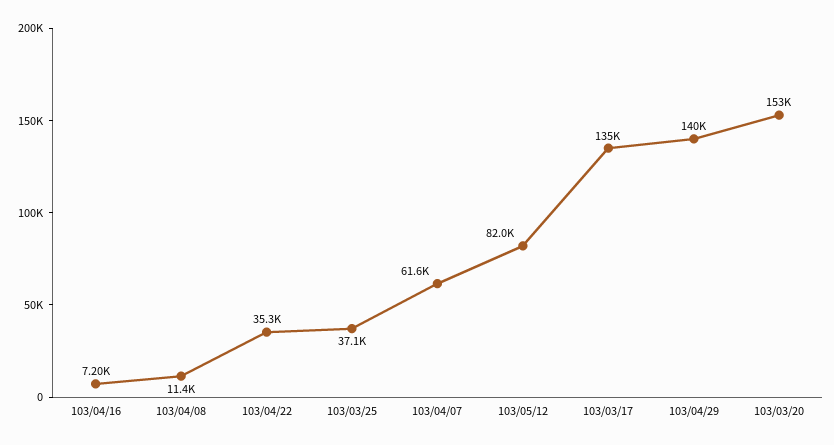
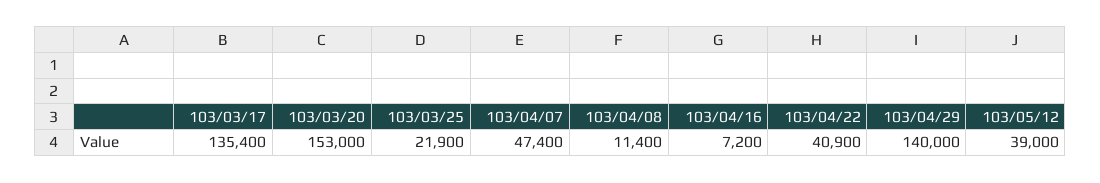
103/04/22: 35300 -> 40900
103/03/25: 37100 -> 21900
103/04/07: 61600 -> 47400
103/05/12: 82000 -> 39000

